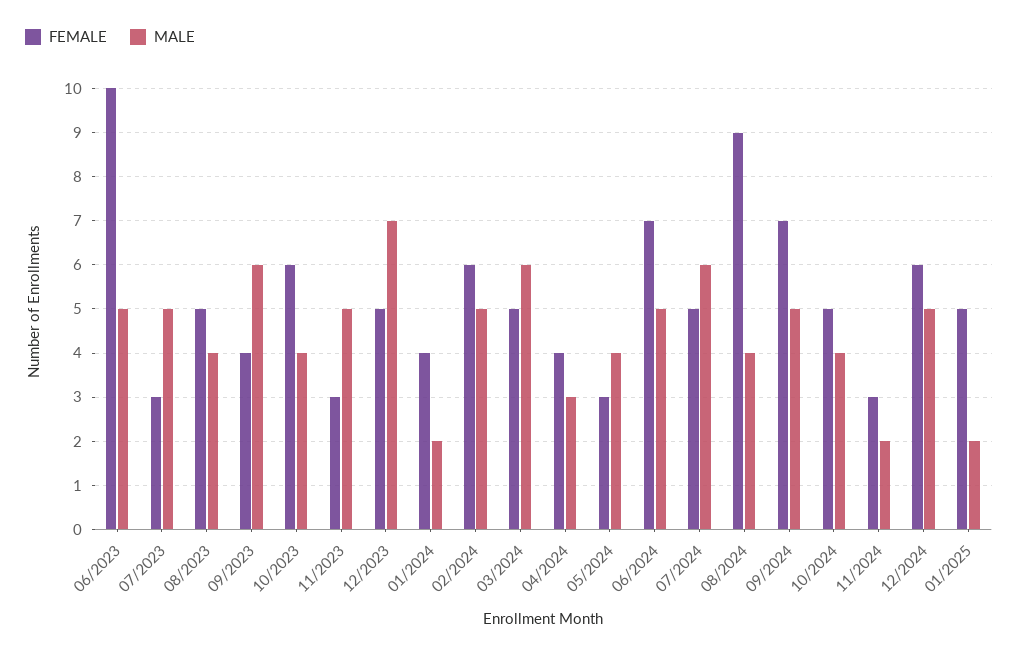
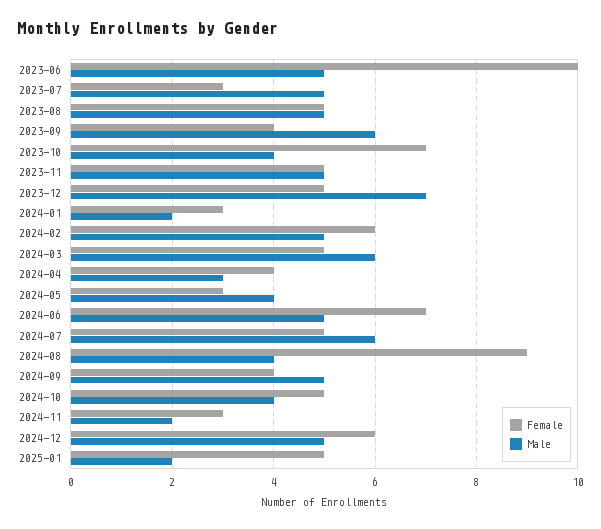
MALE, 08/2023: 4 -> 5
FEMALE, 10/2023: 6 -> 7
FEMALE, 11/2023: 3 -> 5
FEMALE, 01/2024: 4 -> 3
FEMALE, 09/2024: 7 -> 4

